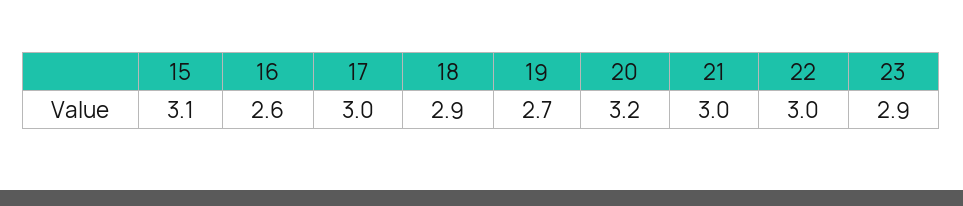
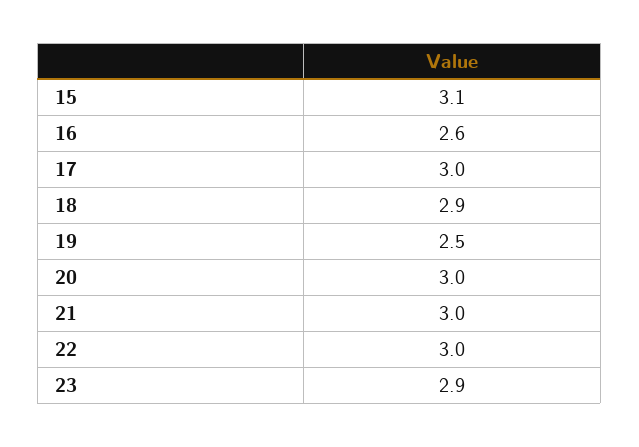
19: 2.7 -> 2.5
20: 3.2 -> 3

